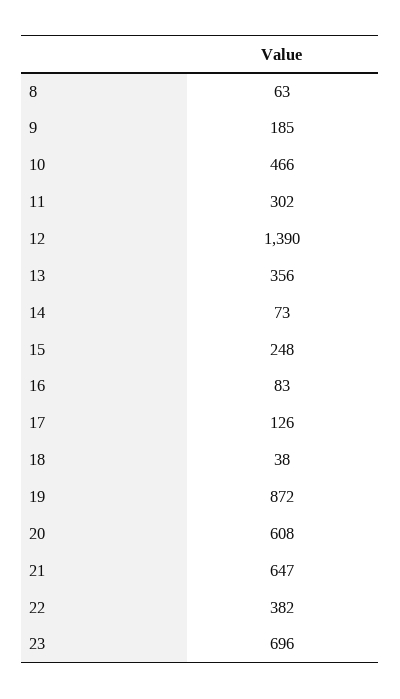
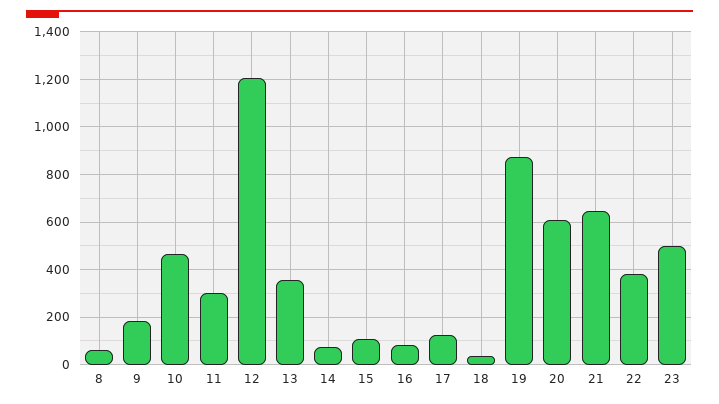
12: 1390 -> 1200
15: 248 -> 100
23: 696 -> 500

